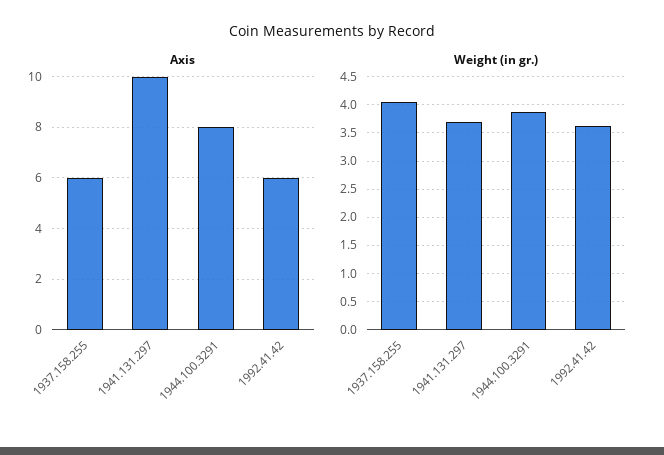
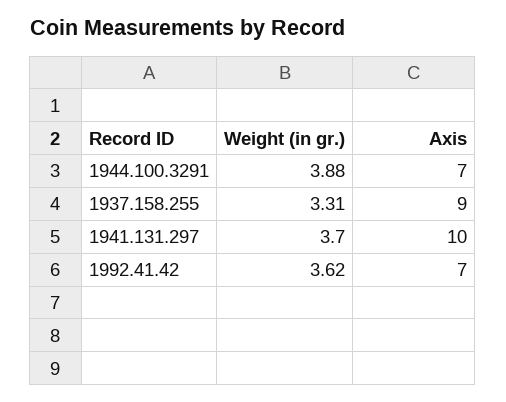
Axis, 1937.158.255: 6 -> 9
Axis, 1944.100.3291: 8 -> 7
Axis, 1992.41.42: 6 -> 7
Weight (in gr.), 1937.158.255: 4 -> 3.31

